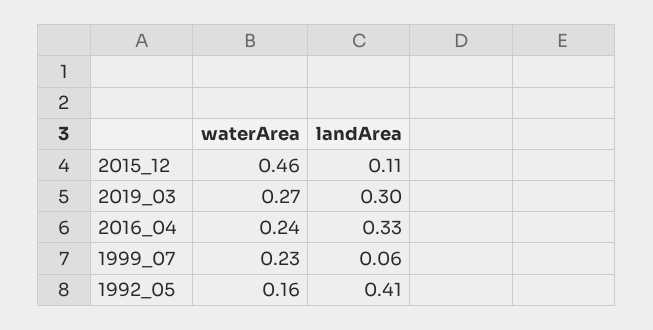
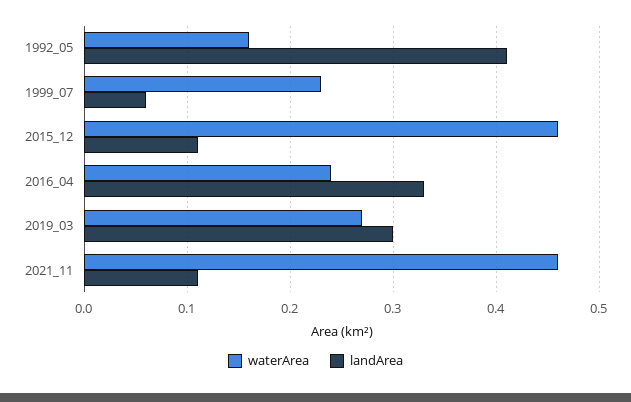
waterArea, 2021_11: none -> 0.46
landArea, 2021_11: none -> 0.11

